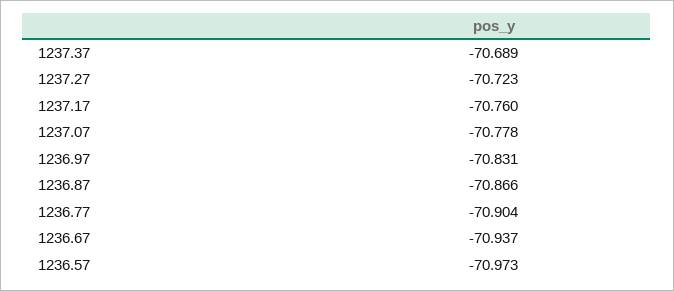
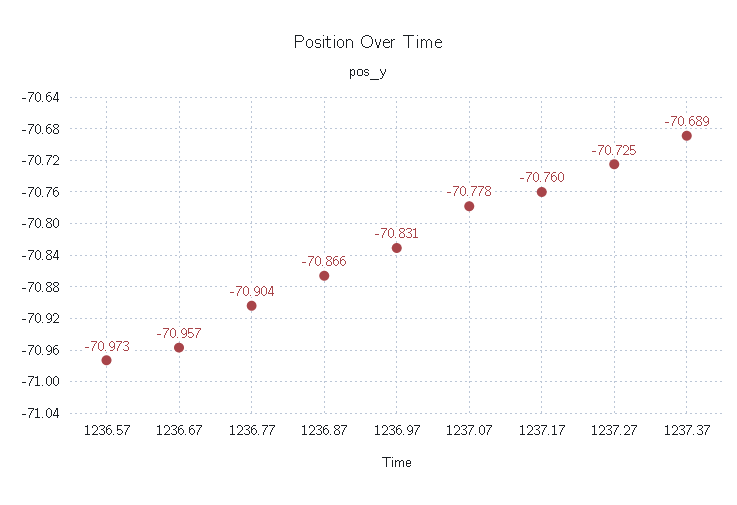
1237.27: -70.723 -> -70.725
1236.67: -70.937 -> -70.957

